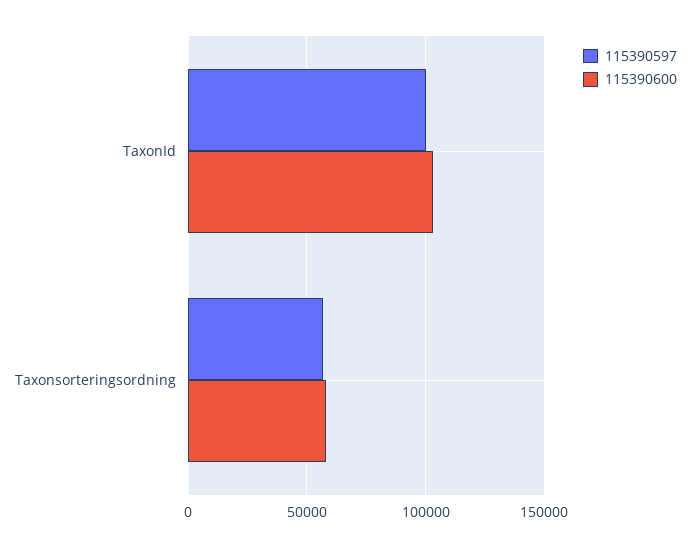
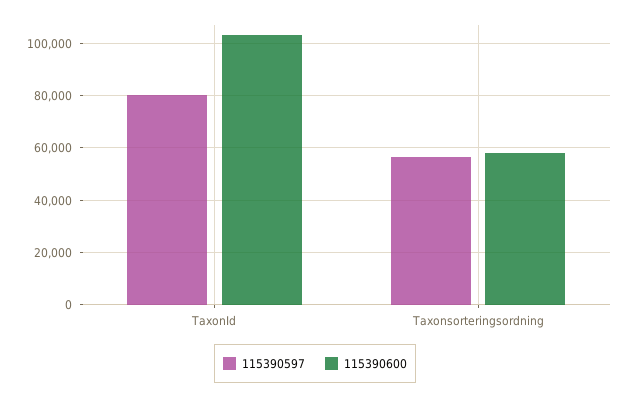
115390597, TaxonId: 100000 -> 80000

